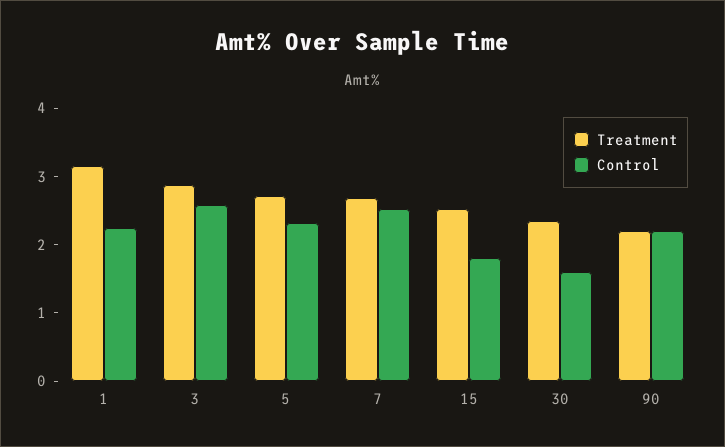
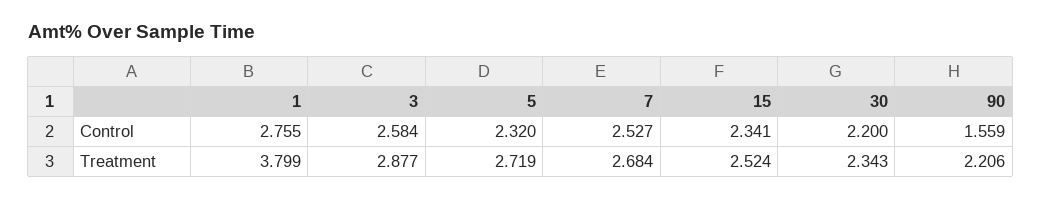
Treatment, 1: 3.2 -> 3.799
Control, 1: 2.2 -> 2.755
Control, 15: 1.8 -> 2.341
Control, 30: 1.6 -> 2.2
Control, 90: 2.2 -> 1.559

